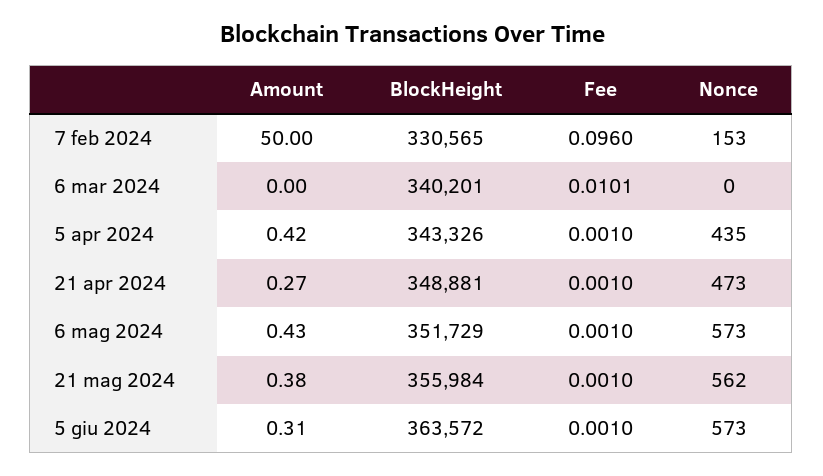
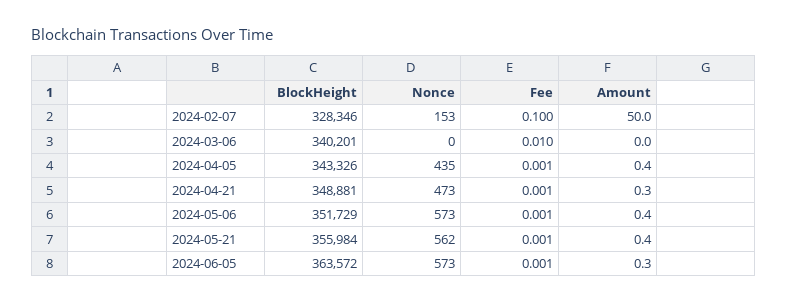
BlockHeight, 7 feb 2024: 330565 -> 328346
Fee, 7 feb 2024: 0.096 -> 0.1

